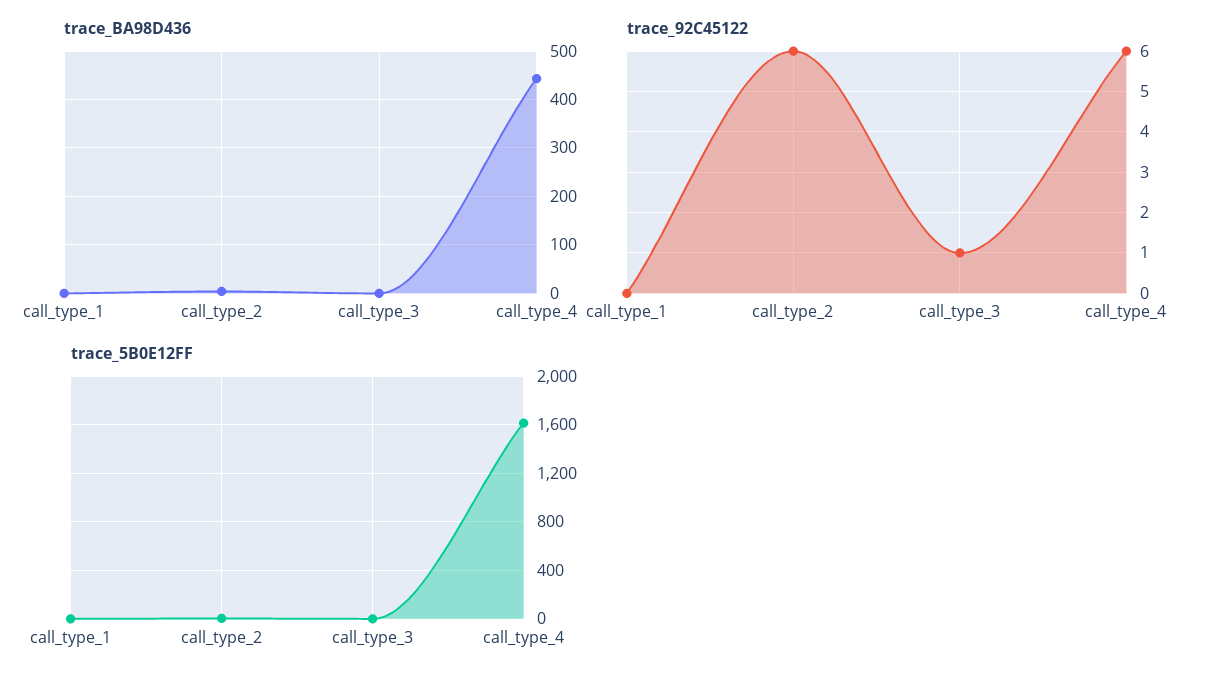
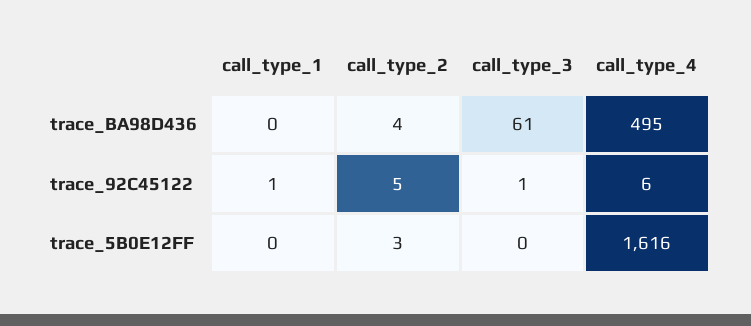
trace_BA98D436, call_type_3: 0 -> 61
trace_BA98D436, call_type_4: 440 -> 495
trace_92C45122, call_type_1: 0 -> 1
trace_92C45122, call_type_2: 6 -> 5

